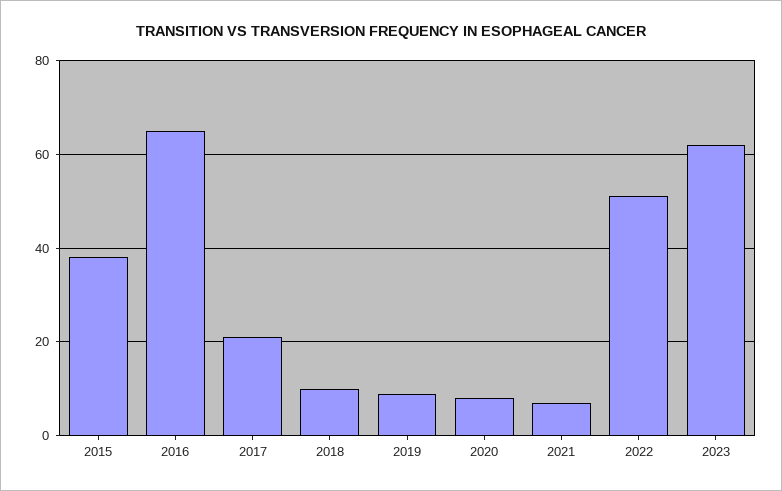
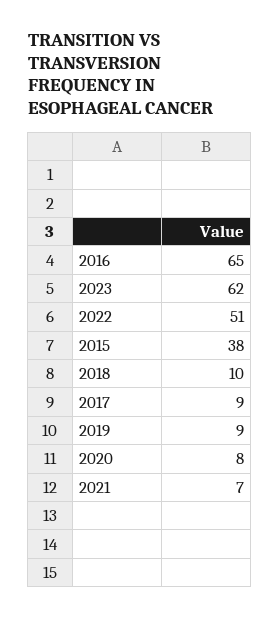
2017: 20 -> 9

